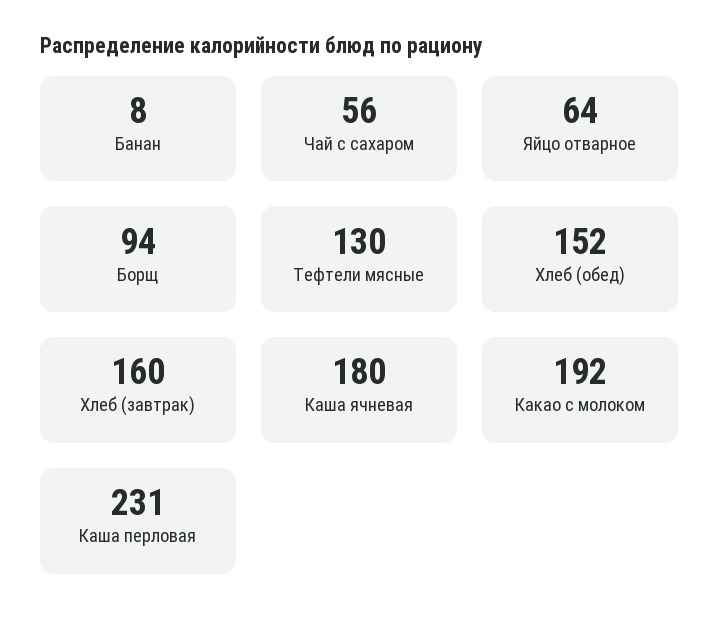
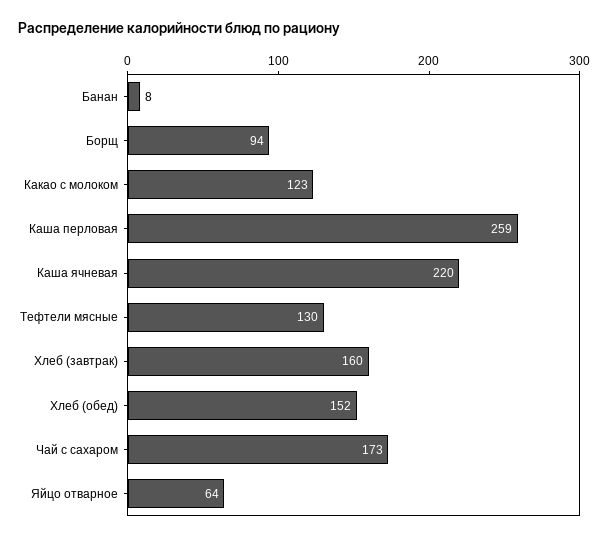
Чай с сахаром: 56 -> 173
Каша ячневая: 180 -> 220
Какао с молоком: 192 -> 123
Каша перловая: 231 -> 259

